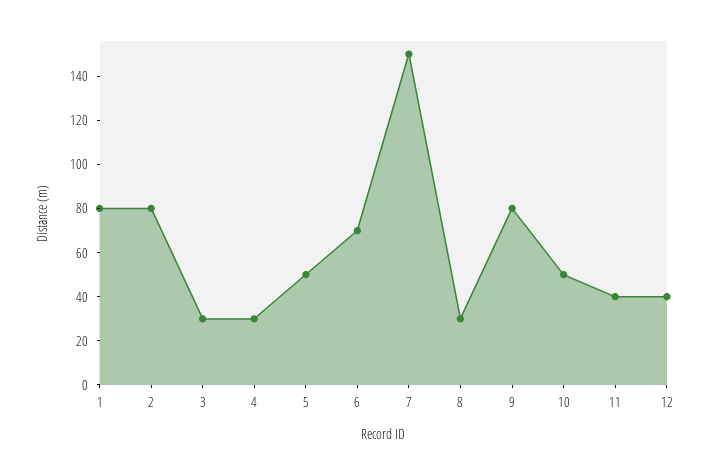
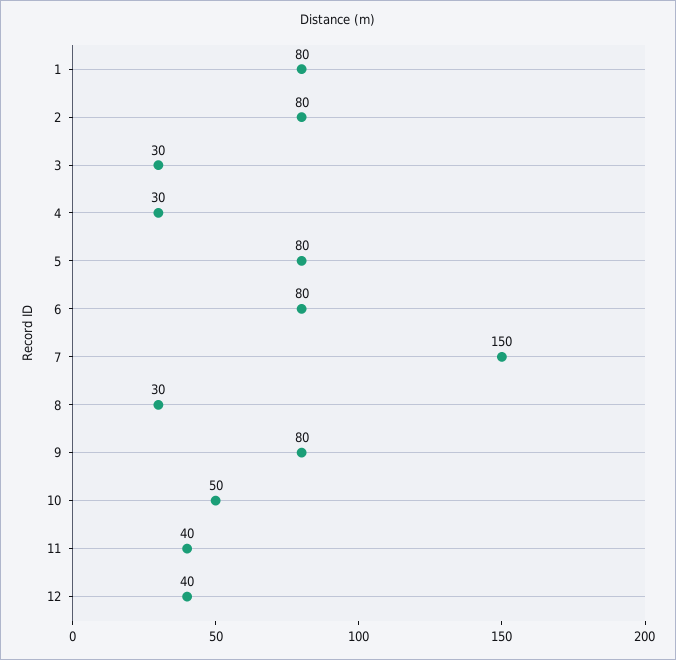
5: 50 -> 80
6: 70 -> 80

